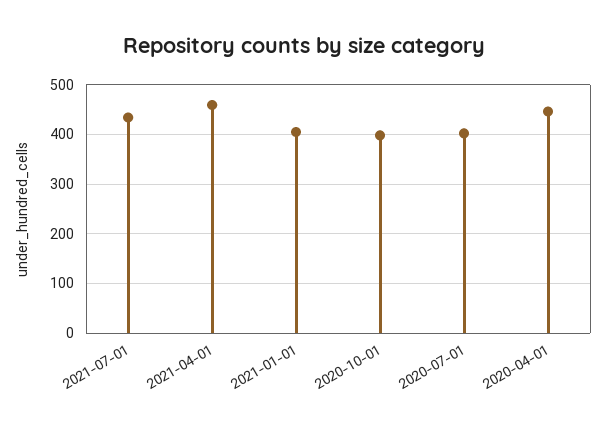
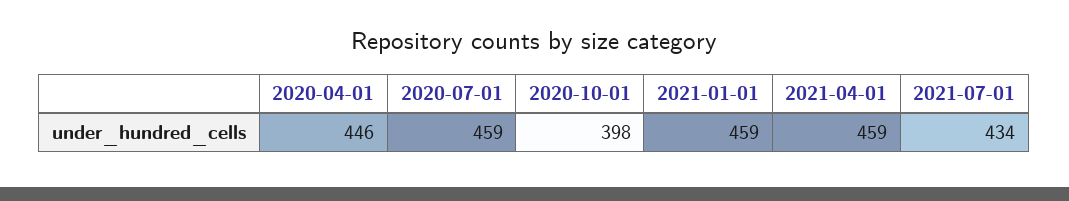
2021-01-01: 400 -> 459
2020-07-01: 400 -> 459

